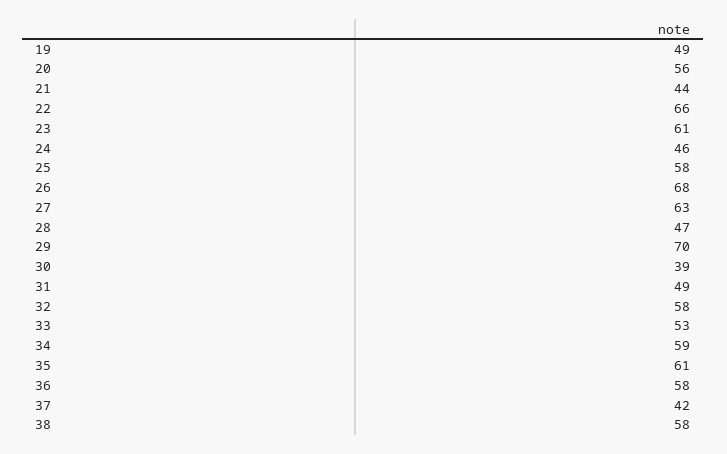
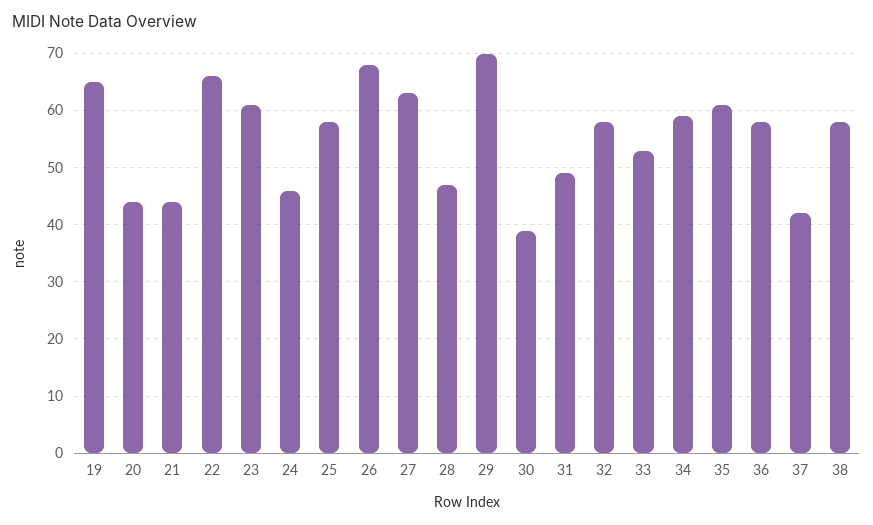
19: 49 -> 65
20: 56 -> 45

